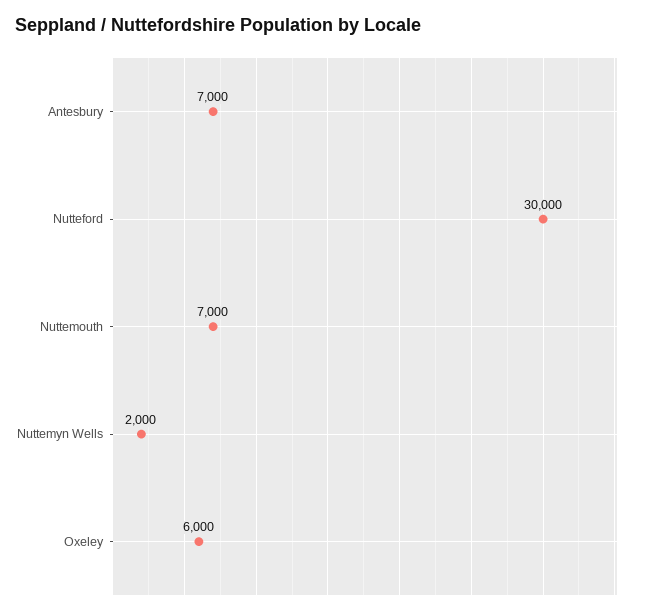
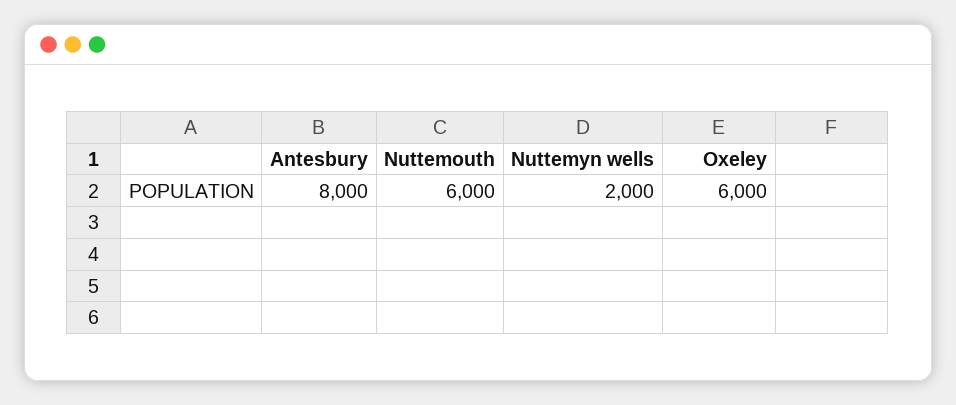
Antesbury: 7000 -> 8000
Nutteford: 30000 -> none
Nuttemouth: 7000 -> 6000

